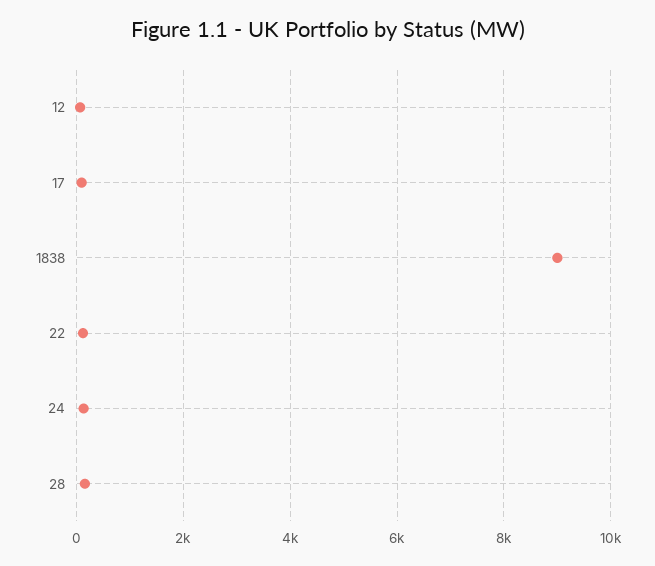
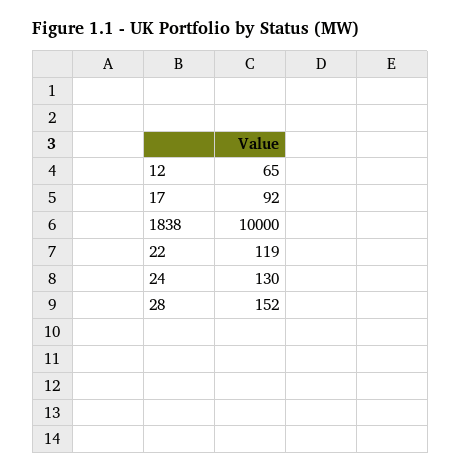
1838: 9000 -> 10000

